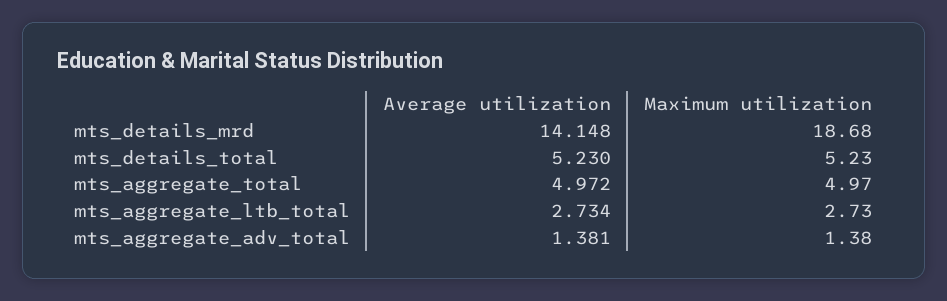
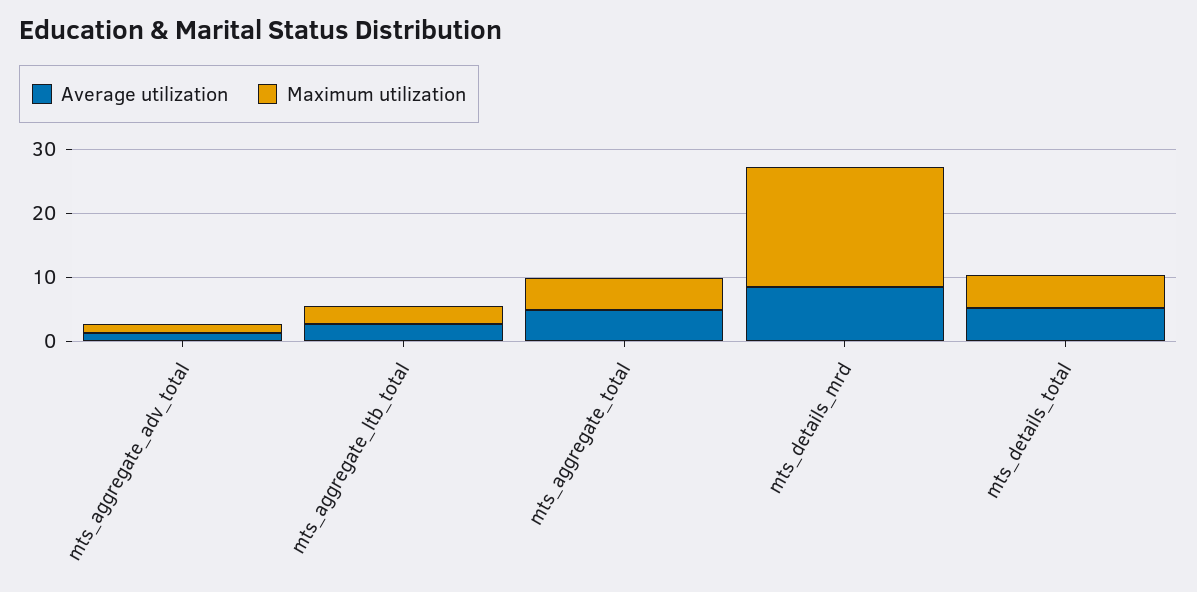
Average utilization, mts_details_mrd: 14.148 -> 8

